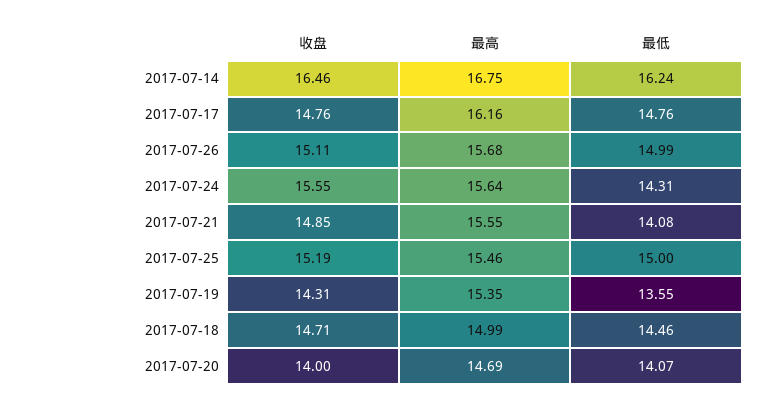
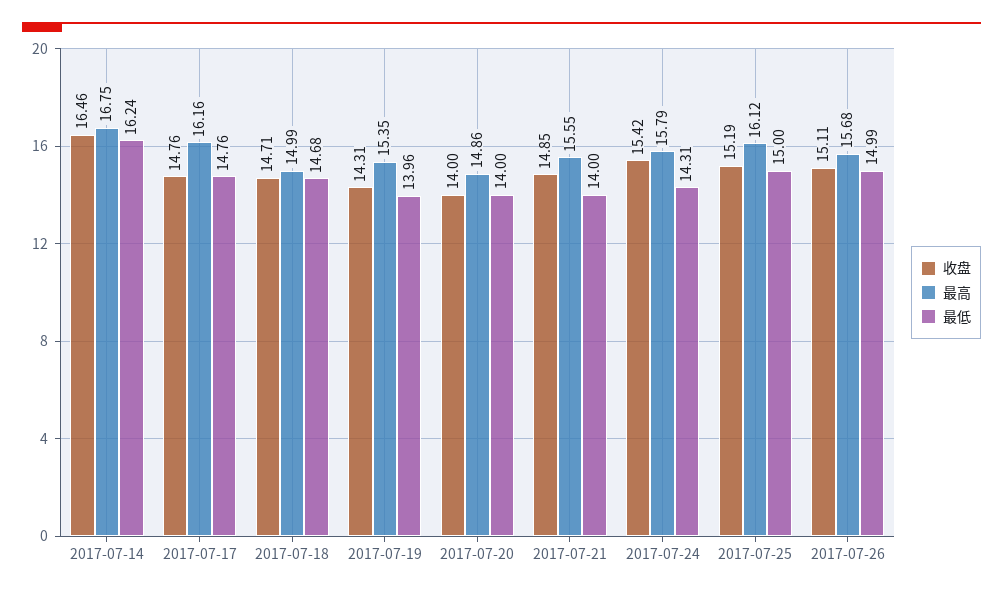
收盘, 2017-07-24: 15.55 -> 15.42
最高, 2017-07-24: 15.64 -> 15.79
最低, 2017-07-21: 14.08 -> 14
最高, 2017-07-25: 15.46 -> 16.12
最低, 2017-07-19: 13.55 -> 13.96
最低, 2017-07-18: 14.46 -> 14.68
最高, 2017-07-20: 14.69 -> 14.86
最低, 2017-07-20: 14.07 -> 14

